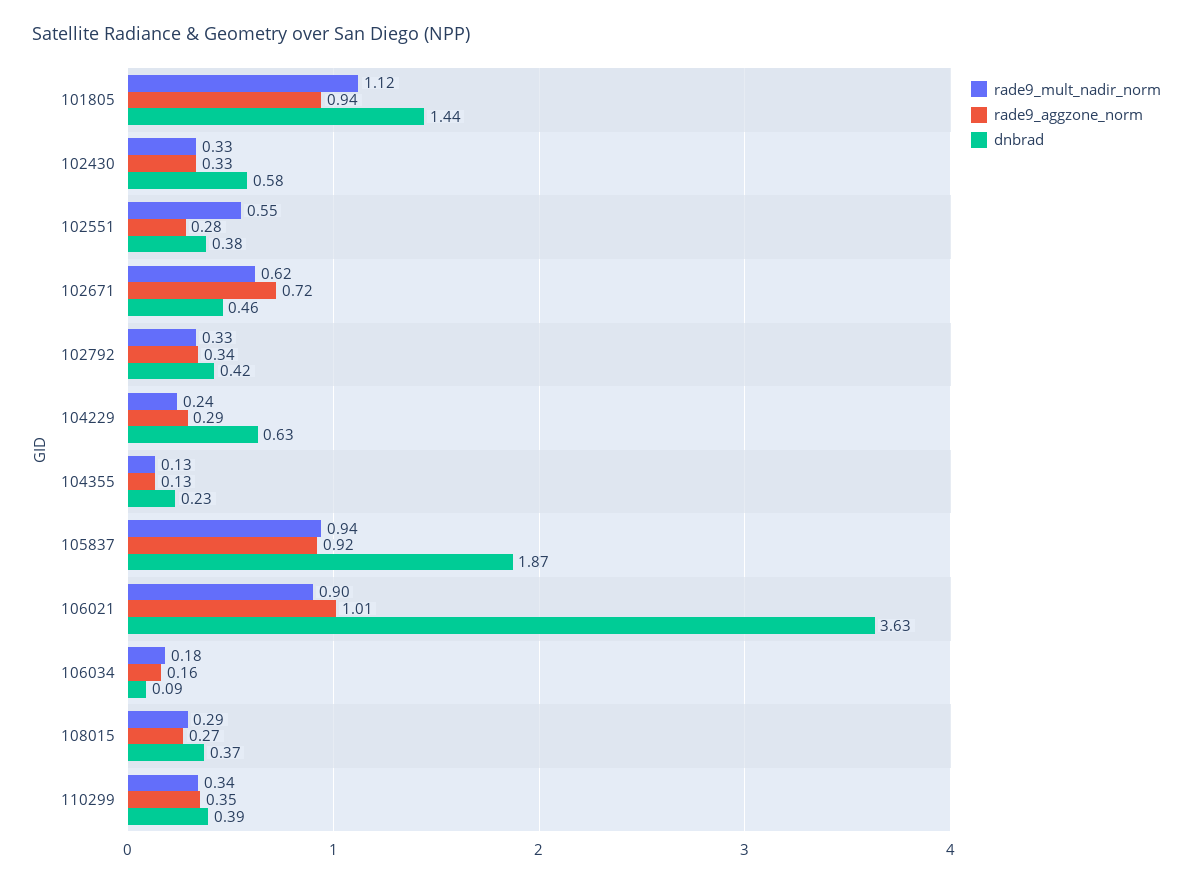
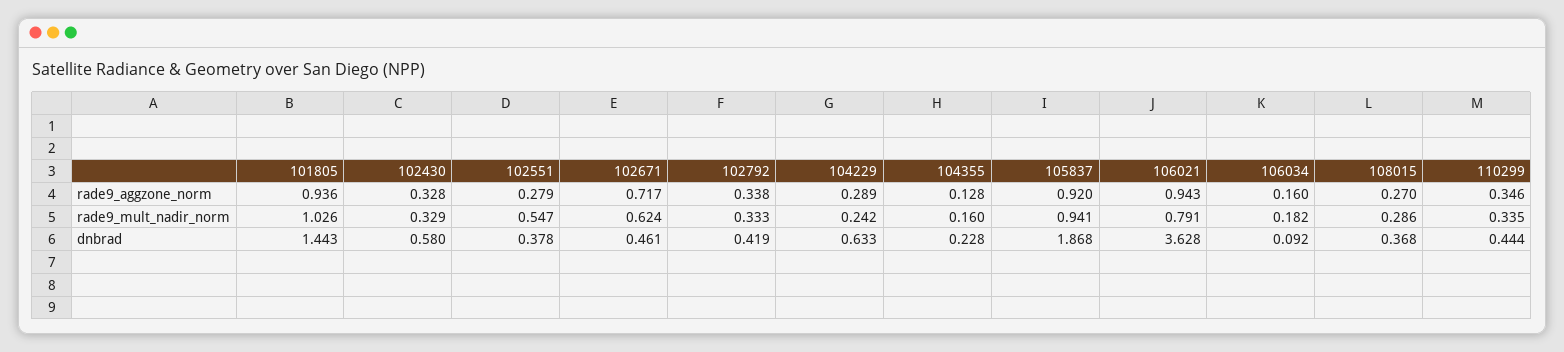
rade9_mult_nadir_norm, 101805: 1.12 -> 1.026
rade9_mult_nadir_norm, 104355: 0.13 -> 0.16
rade9_mult_nadir_norm, 106021: 0.9 -> 0.791
rade9_aggzone_norm, 106021: 1.01 -> 0.943
dnbrad, 110299: 0.39 -> 0.444

